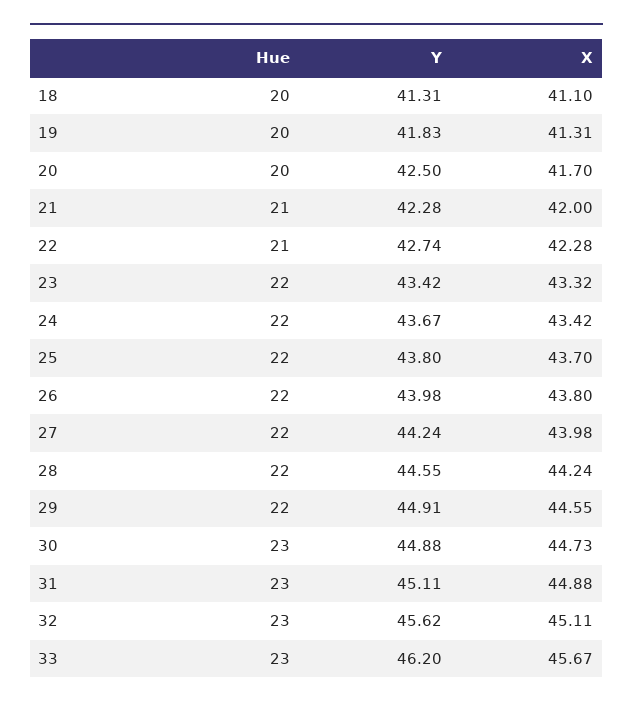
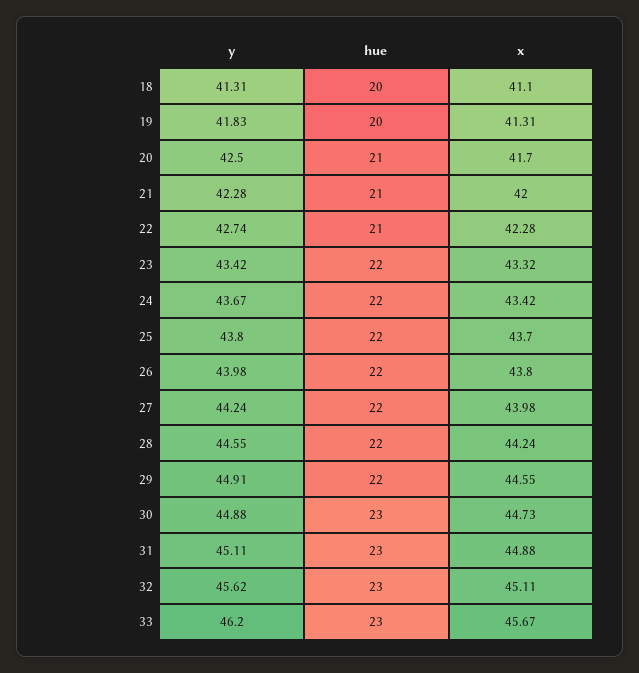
Hue, 20: 20 -> 21

